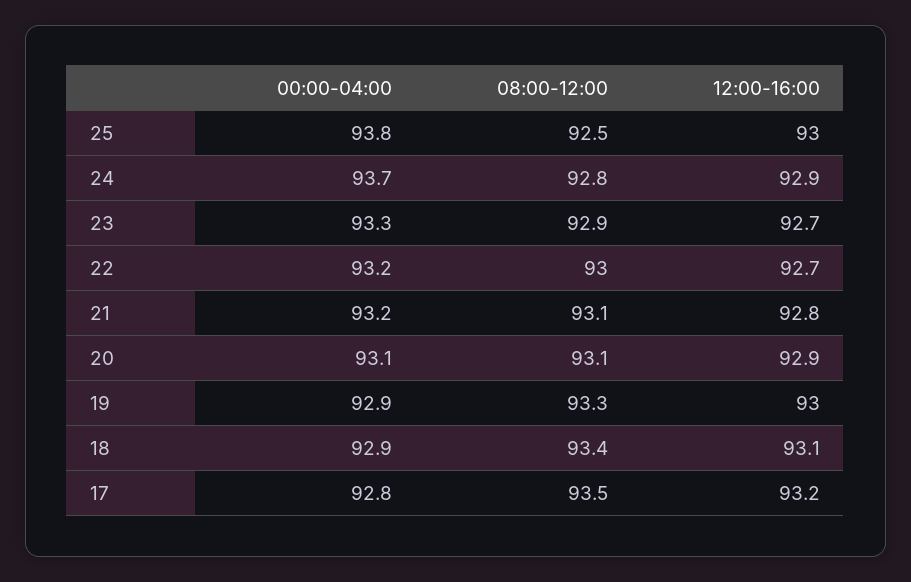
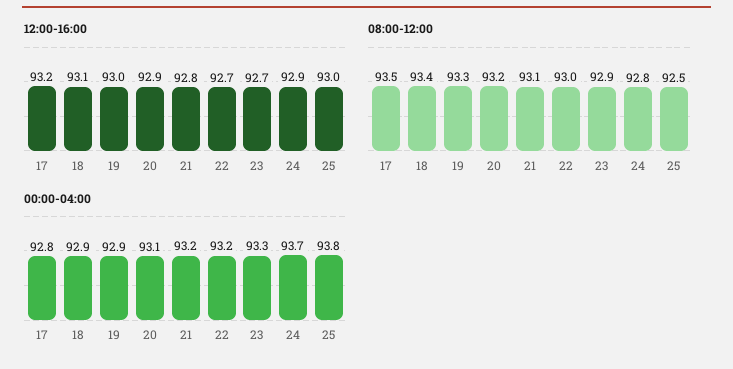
08:00-12:00, 20: 93.1 -> 93.2

